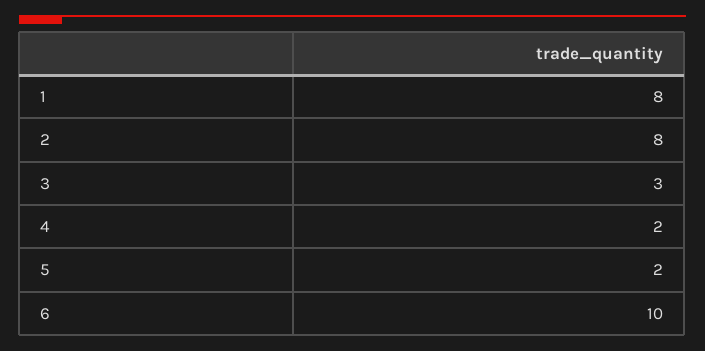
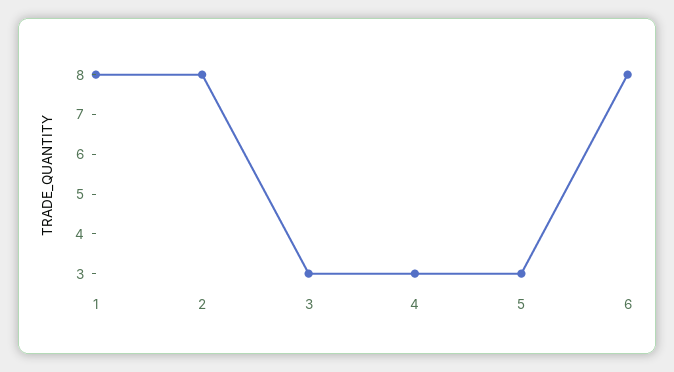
4: 2 -> 3
5: 2 -> 3
6: 10 -> 8

